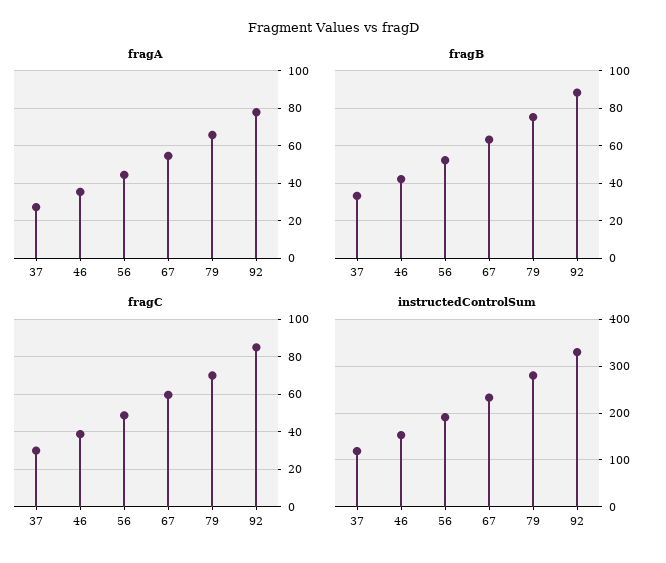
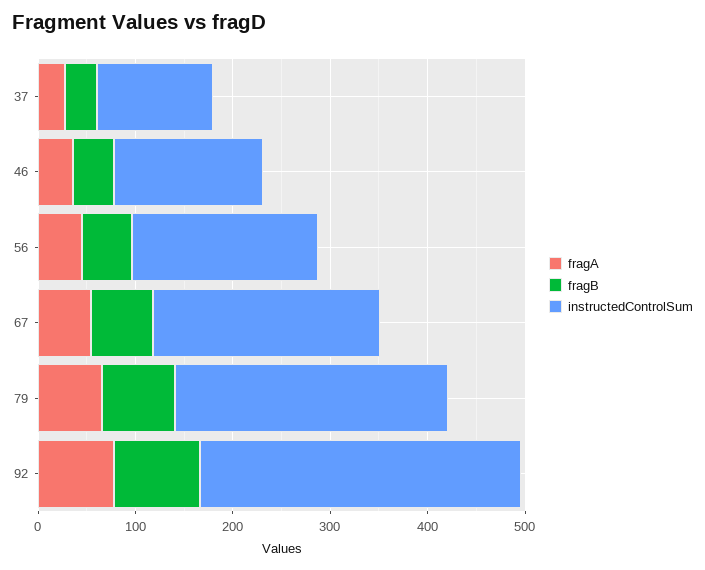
fragC, 37: 30 -> none
fragC, 46: 40 -> none
fragC, 56: 50 -> none
fragC, 67: 60 -> none
fragC, 79: 70 -> none
fragC, 92: 85 -> none

